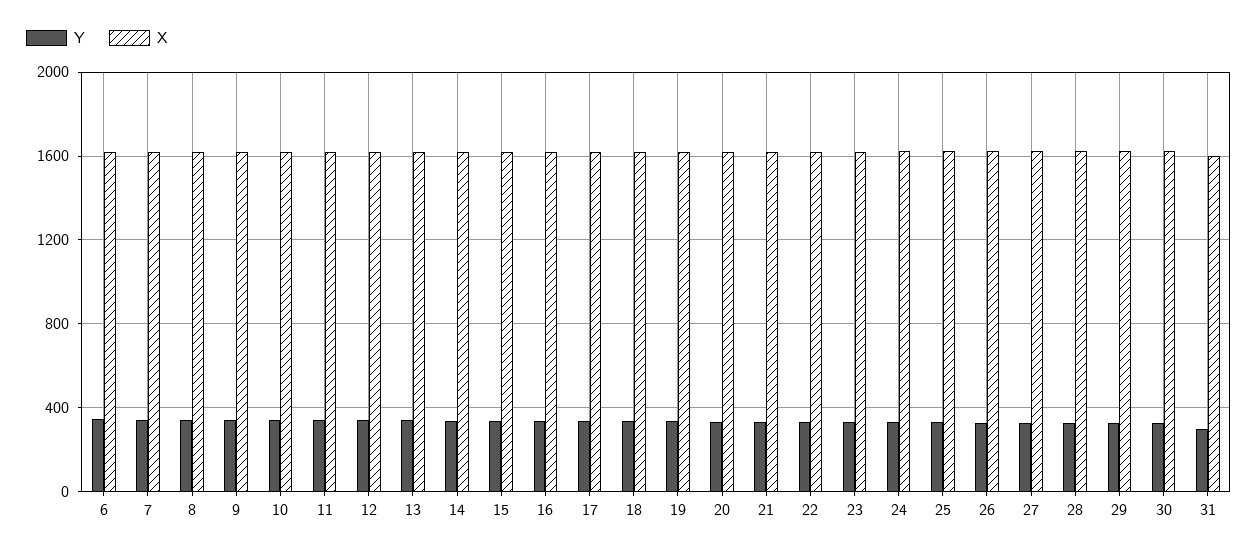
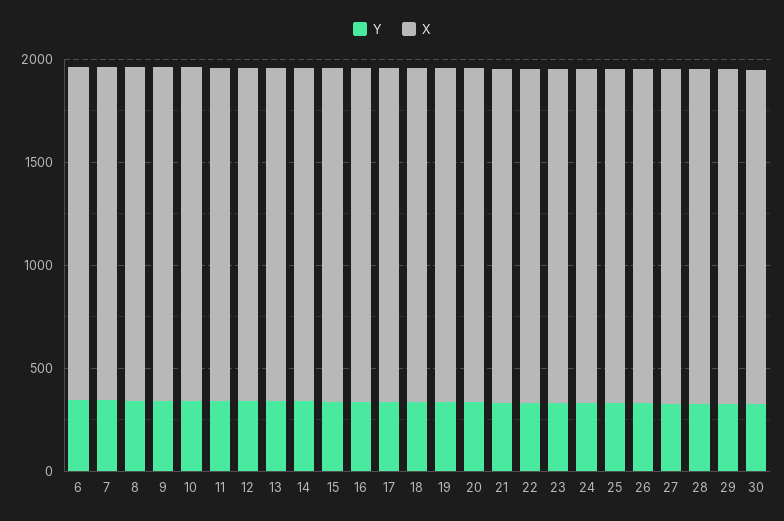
Y, 31: 300 -> none
X, 31: 1600 -> none

